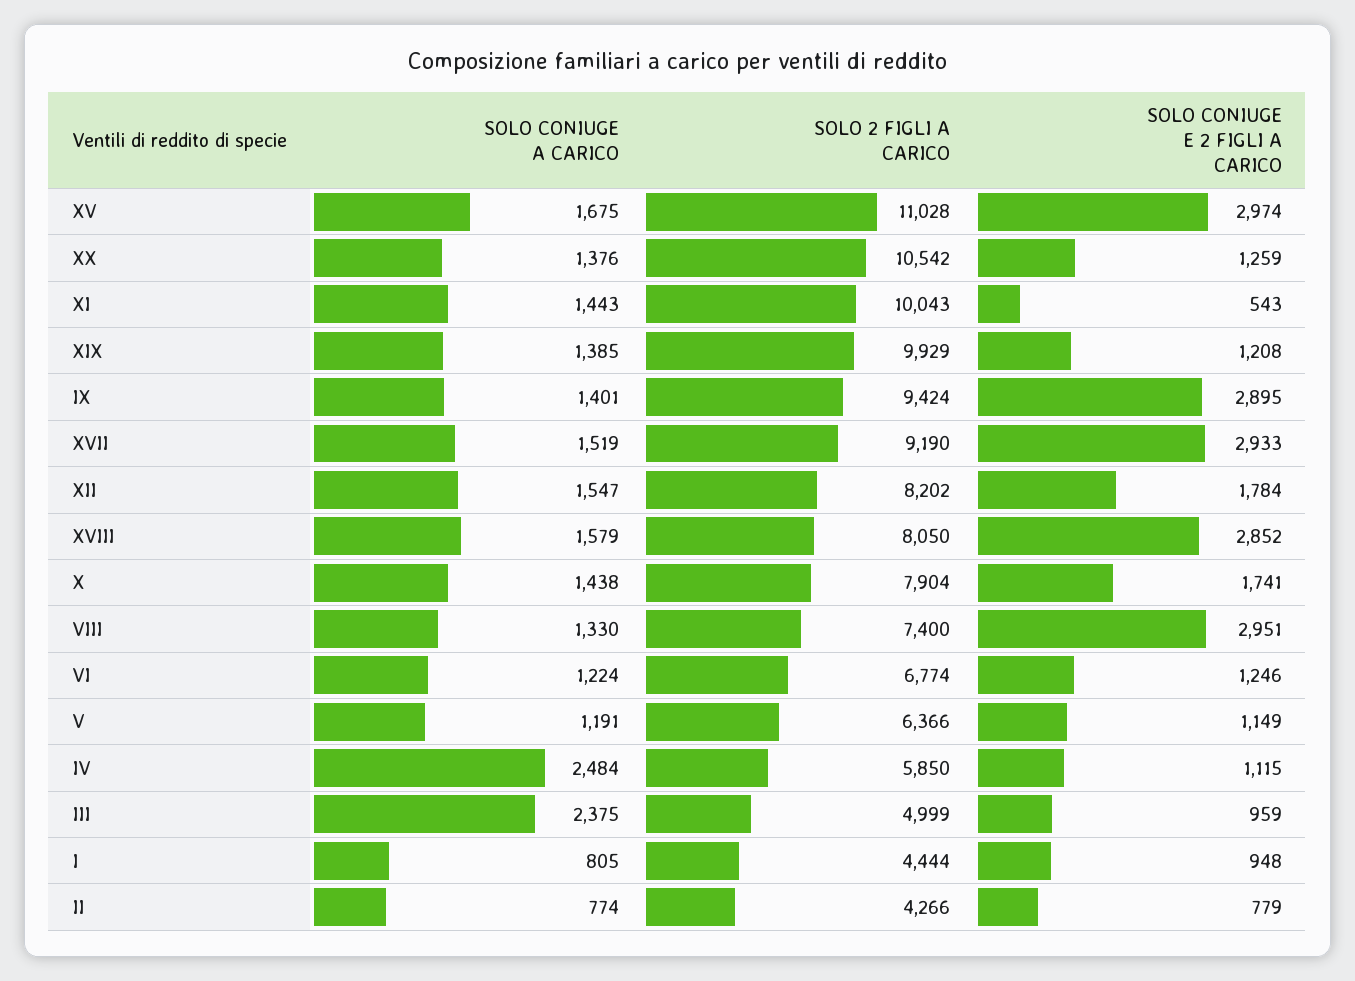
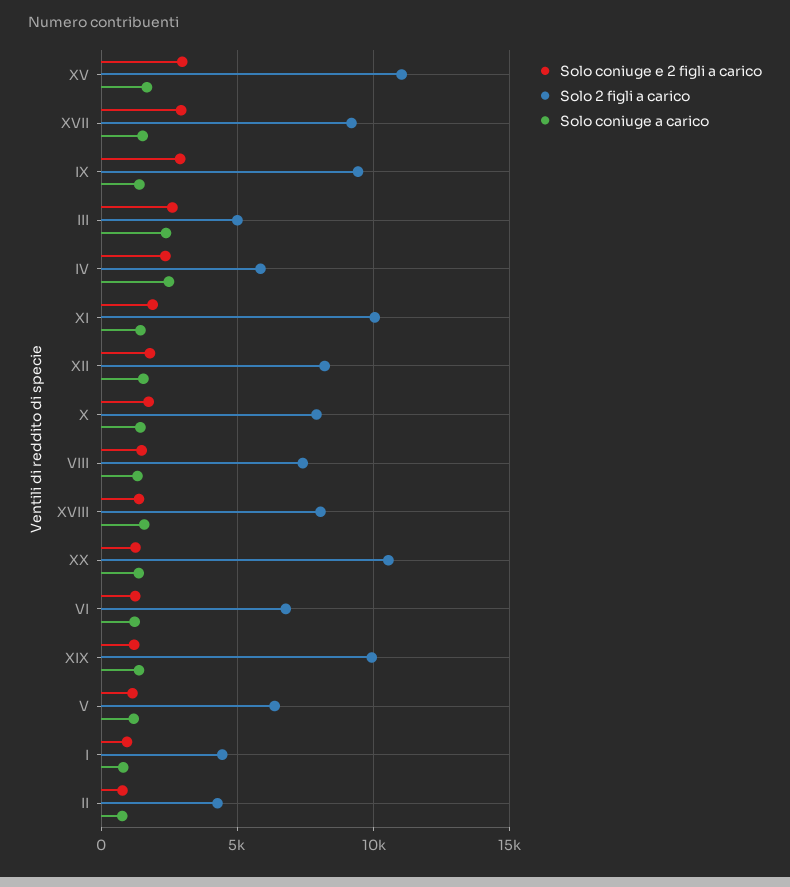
SOLO CONIUGE E 2 FIGLI A CARICO, XI: 543 -> 2000
SOLO CONIUGE E 2 FIGLI A CARICO, XVIII: 2852 -> 1500
SOLO CONIUGE E 2 FIGLI A CARICO, VIII: 2951 -> 1500
SOLO CONIUGE E 2 FIGLI A CARICO, IV: 1115 -> 2500
SOLO CONIUGE E 2 FIGLI A CARICO, III: 959 -> 2500

